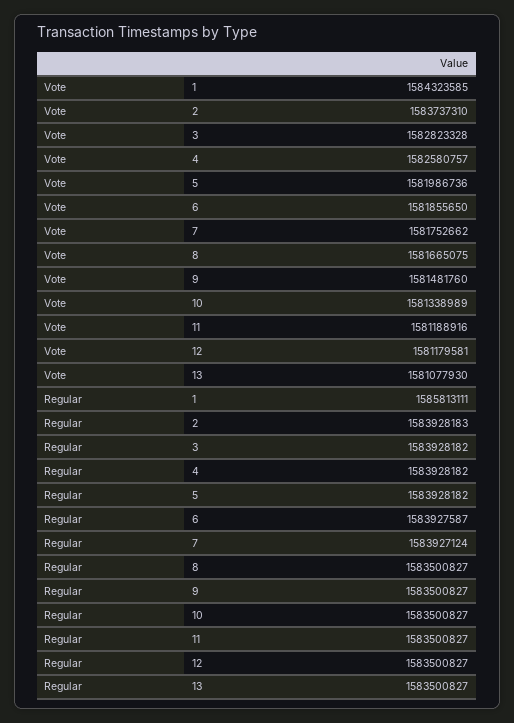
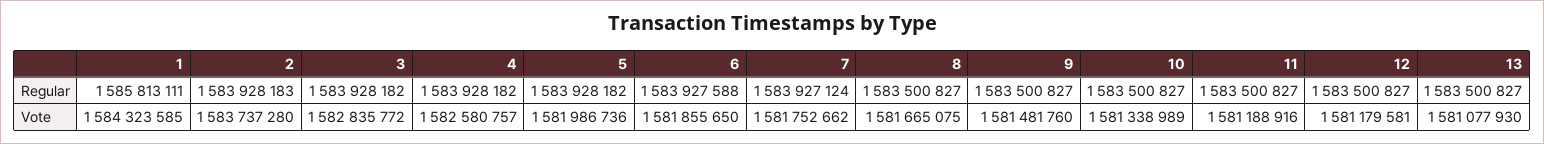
Vote, 2: 1583737310 -> 1583737280
Vote, 3: 1582823328 -> 1582835772
Regular, 6: 1583927587 -> 1583927588

